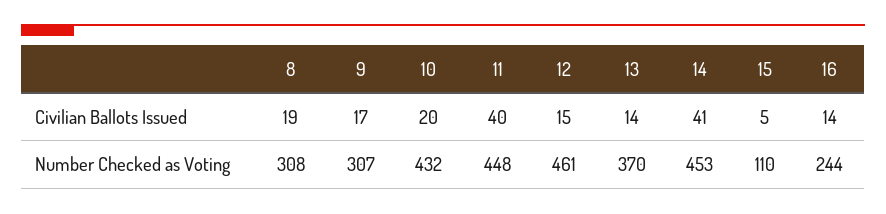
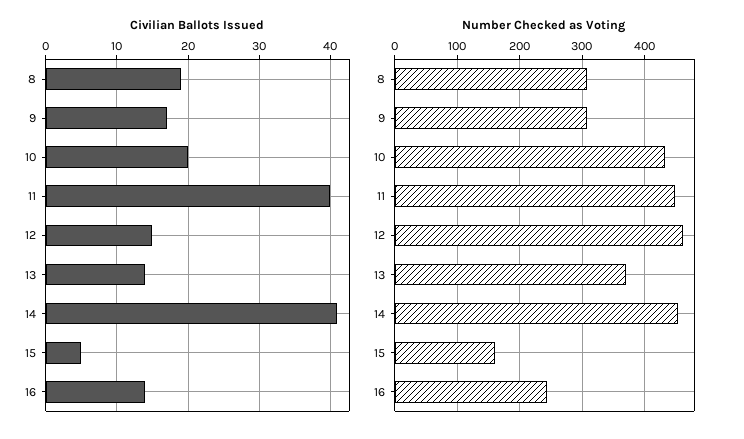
Number Checked as Voting, 15: 110 -> 160

